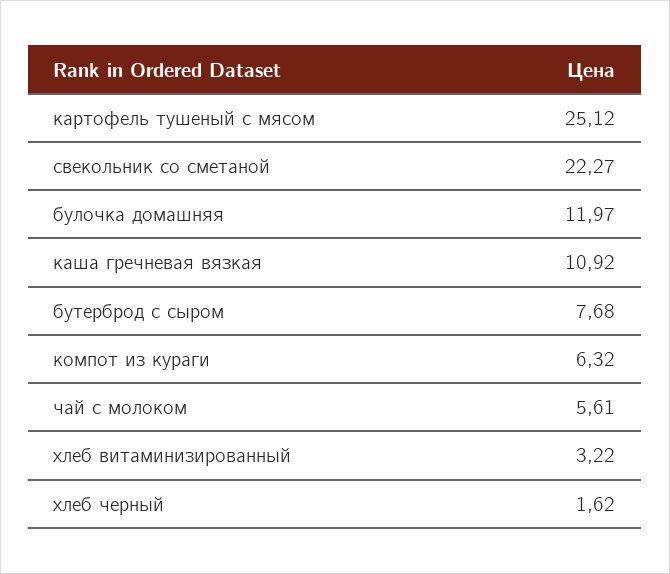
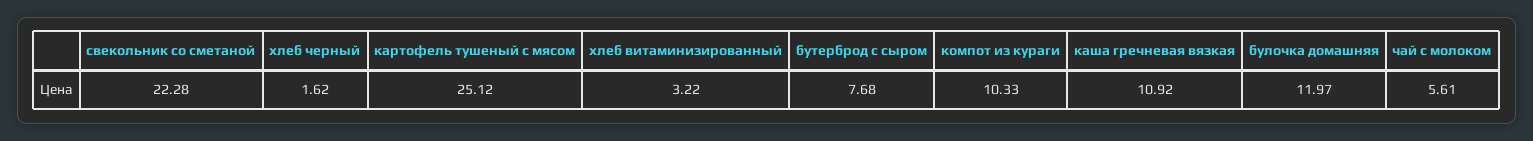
свекольник со сметаной: 22.27 -> 22.28
компот из кураги: 6.32 -> 10.33

